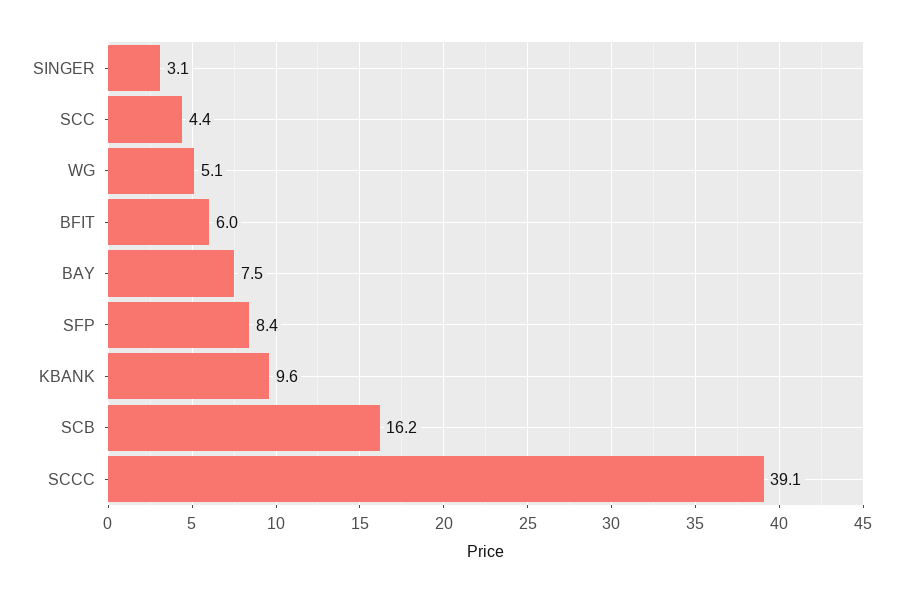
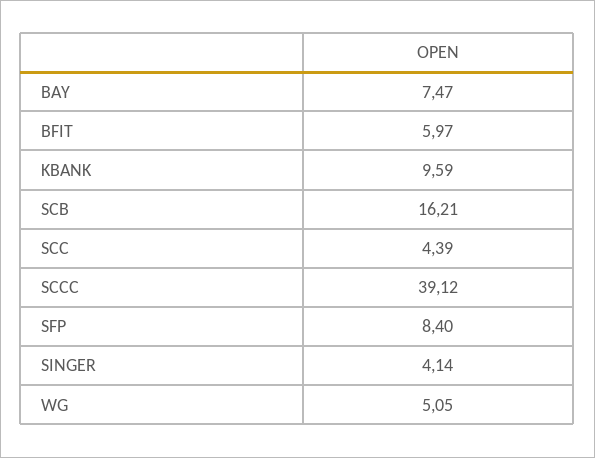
SINGER: 3.1 -> 4.14

